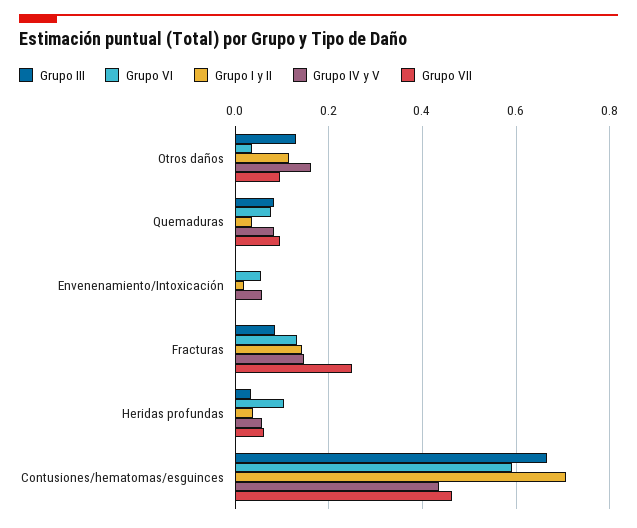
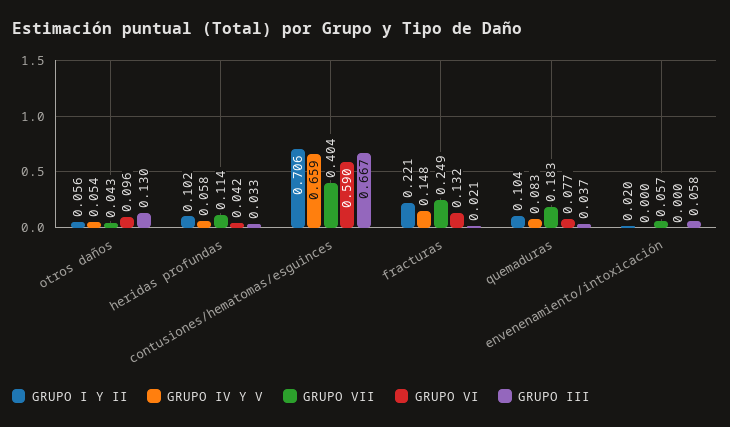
Grupo VI, Otros daños: 0.04 -> 0.096
Grupo I y II, Otros daños: 0.12 -> 0.056
Grupo IV y V, Otros daños: 0.16 -> 0.054
Grupo VII, Otros daños: 0.1 -> 0.043
Grupo III, Quemaduras: 0.08 -> 0.037
Grupo I y II, Quemaduras: 0.04 -> 0.104
Grupo VII, Quemaduras: 0.1 -> 0.183
Grupo III, Envenenamiento/Intoxicación: 0 -> 0.058
Grupo VI, Envenenamiento/Intoxicación: 0.06 -> 0
Grupo IV y V, Envenenamiento/Intoxicación: 0.06 -> 0
Grupo VII, Envenenamiento/Intoxicación: 0 -> 0.057
Grupo III, Fracturas: 0.08 -> 0.021
Grupo I y II, Fracturas: 0.14 -> 0.221
Grupo VI, Heridas profundas: 0.1 -> 0.042
Grupo I y II, Heridas profundas: 0.04 -> 0.102
Grupo VII, Heridas profundas: 0.06 -> 0.114
Grupo IV y V, Contusiones/hematomas/esguinces: 0.44 -> 0.659
Grupo VII, Contusiones/hematomas/esguinces: 0.46 -> 0.404

